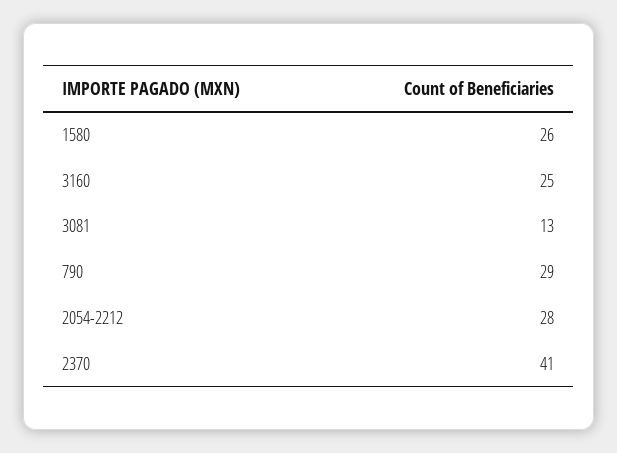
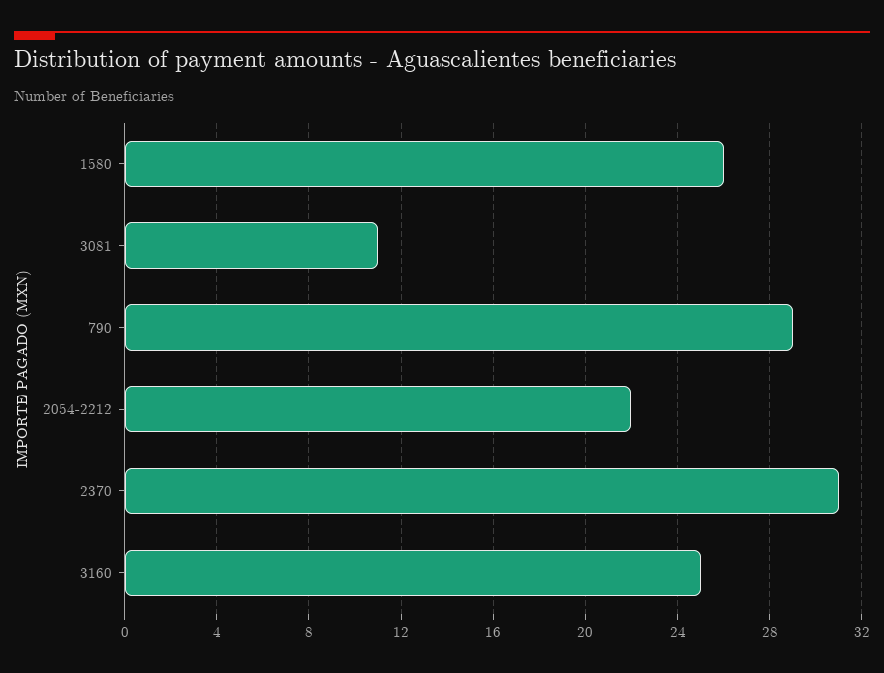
3081: 13 -> 11
2054-2212: 28 -> 22
2370: 41 -> 31

